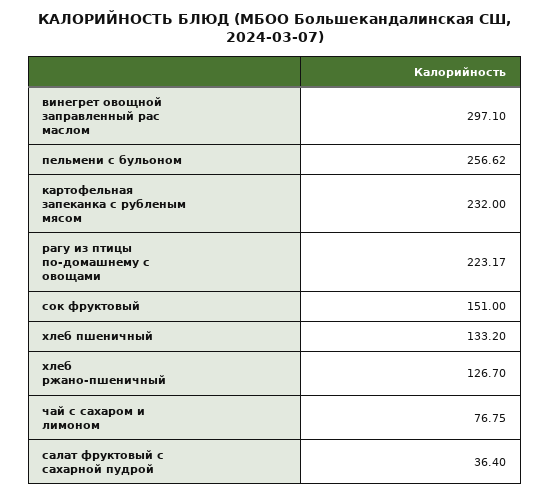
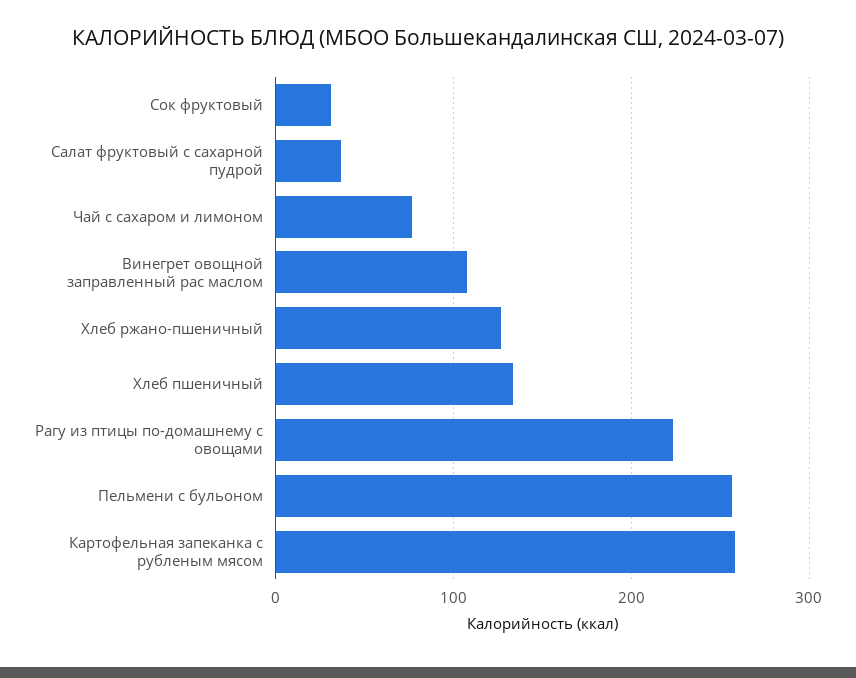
винегрет овощной заправленный рас маслом: 297.1 -> 110
картофельная запеканка с рубленым мясом: 232 -> 260
сок фруктовый: 151 -> 30

